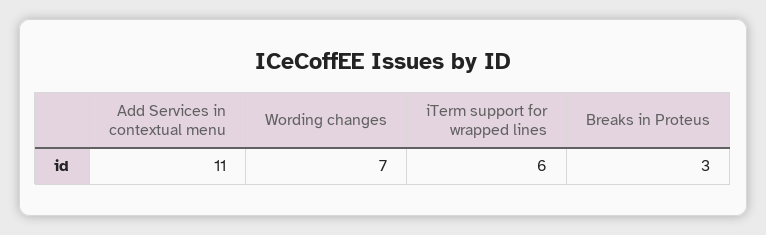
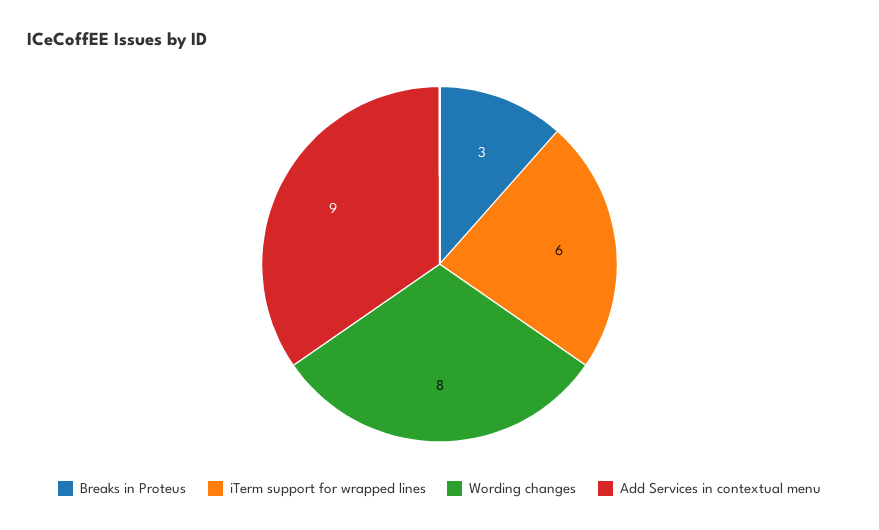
Add Services in contextual menu: 11 -> 9
Wording changes: 7 -> 8

